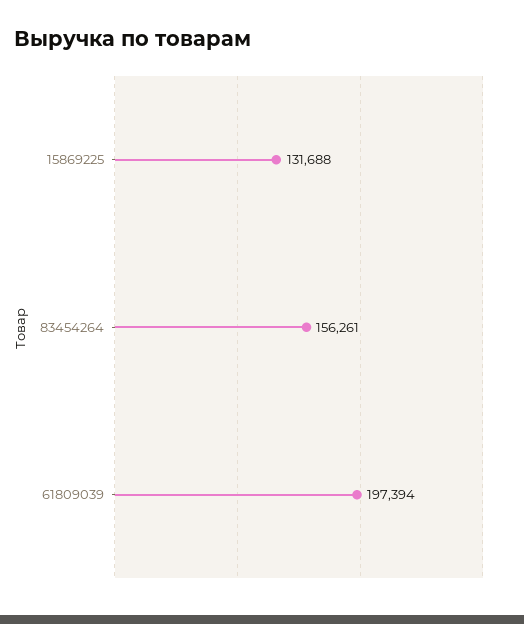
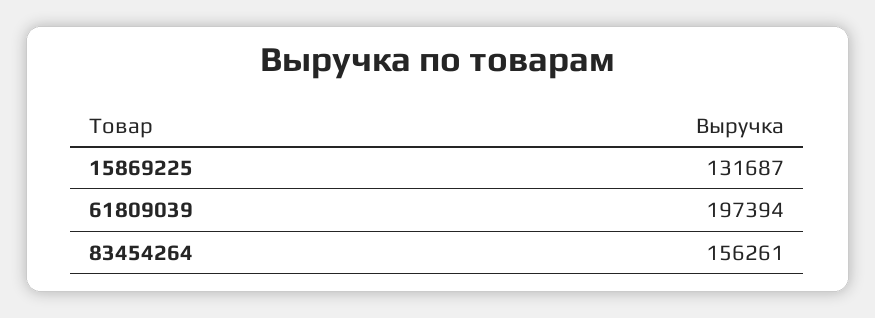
15869225: 131688 -> 131687

